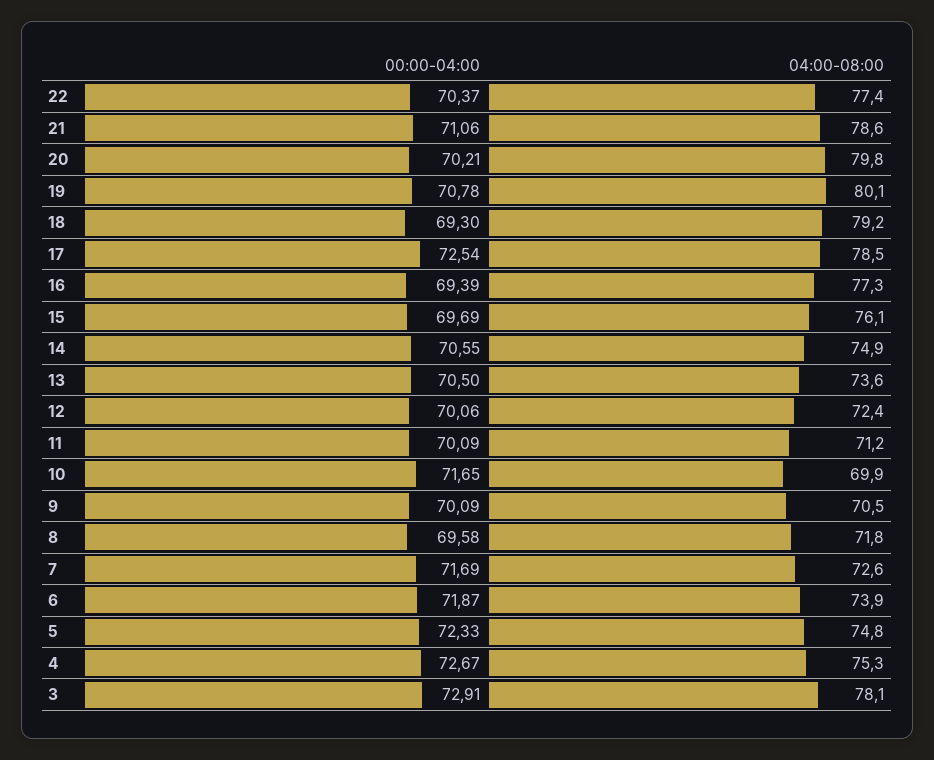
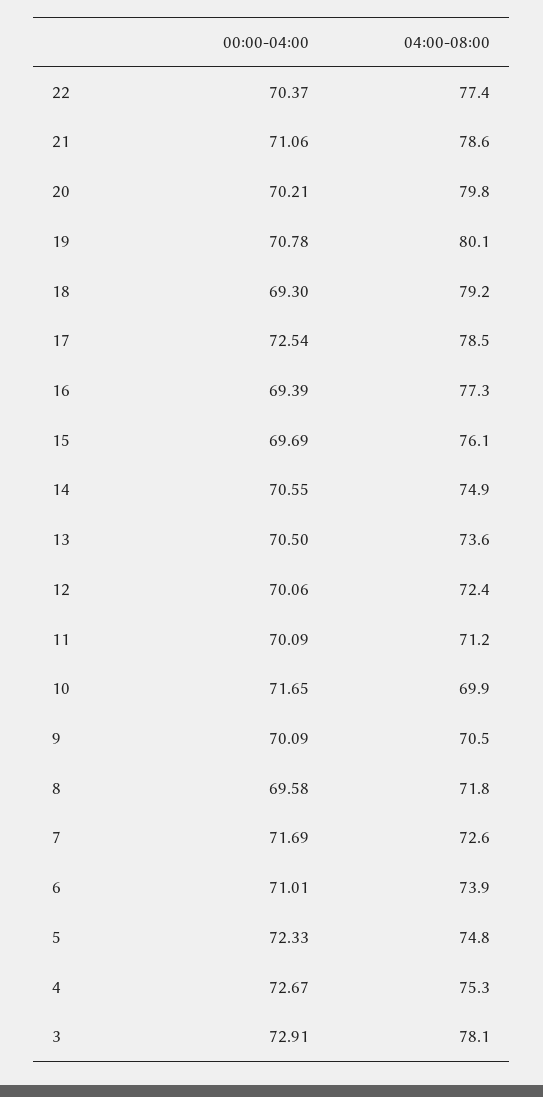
00:00-04:00, 6: 71.87 -> 71.01

